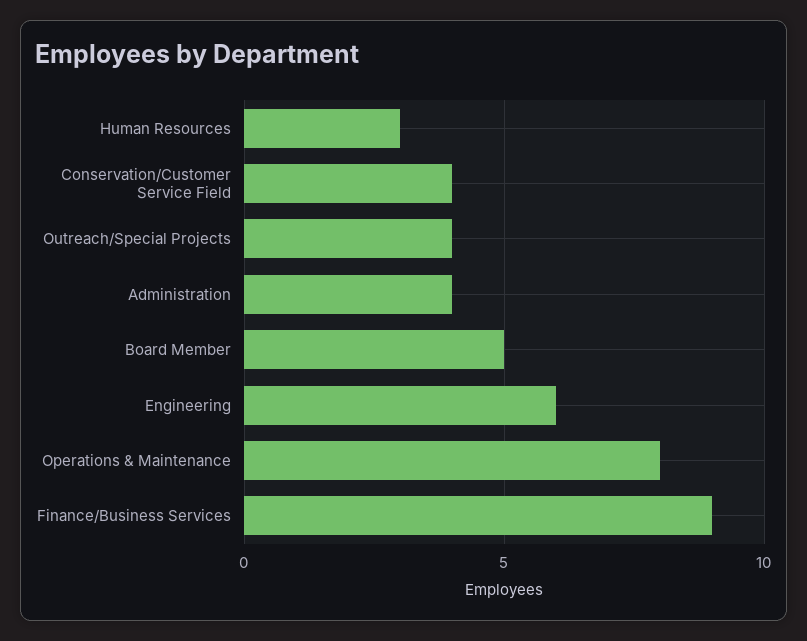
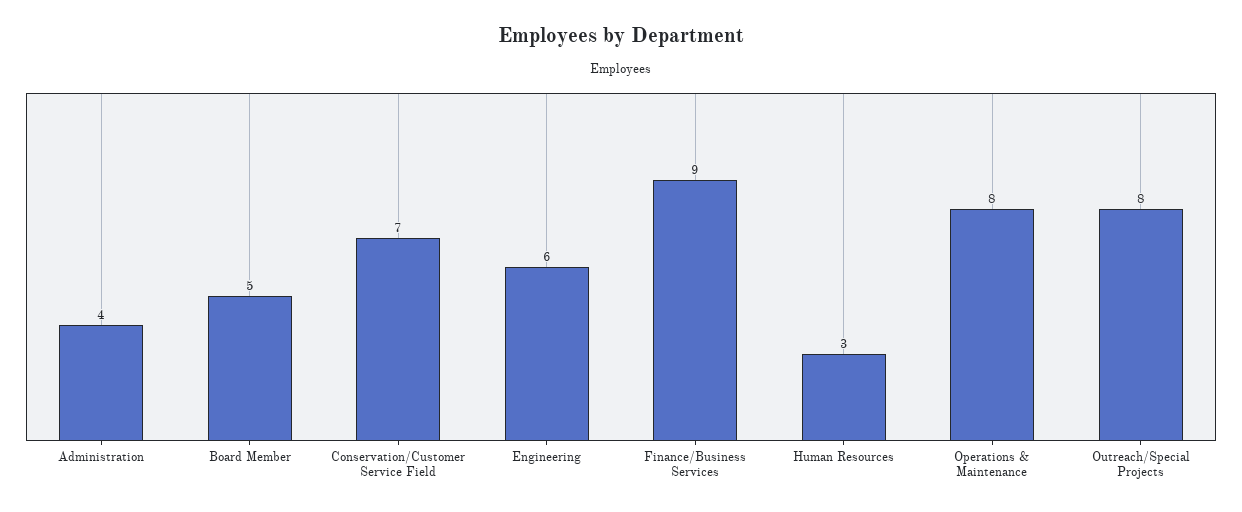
Conservation/Customer Service Field: 4 -> 7
Outreach/Special Projects: 4 -> 8

